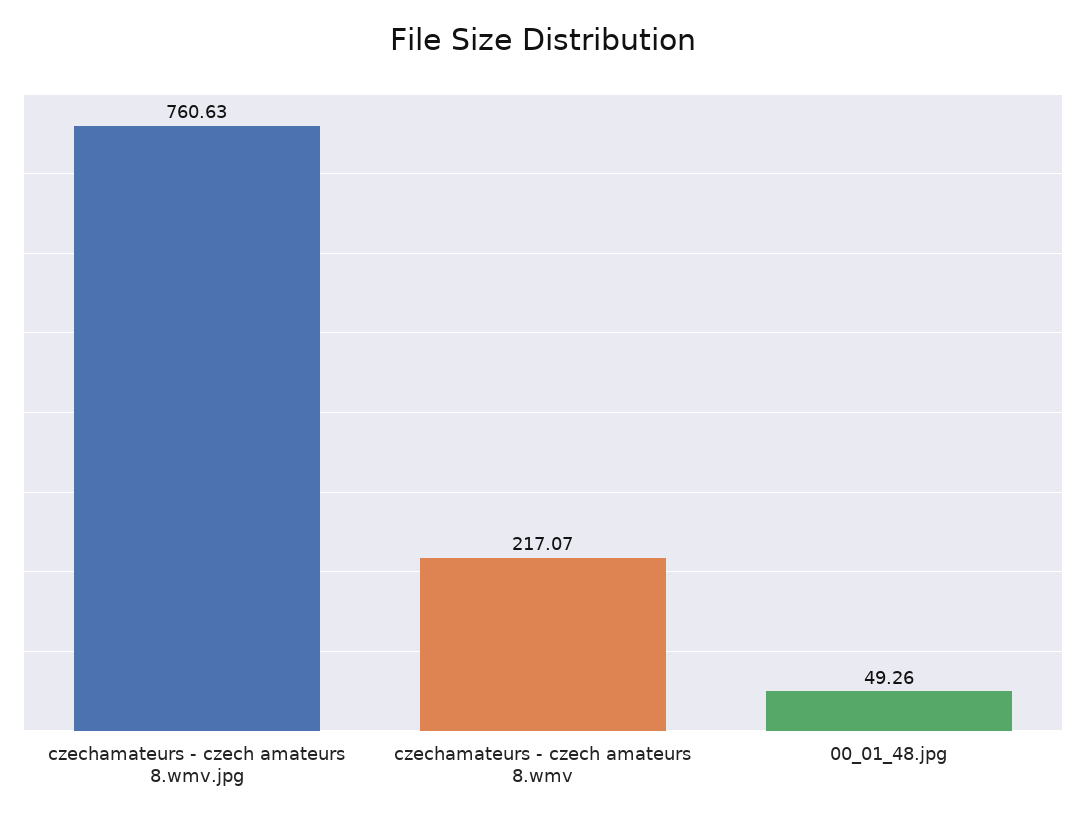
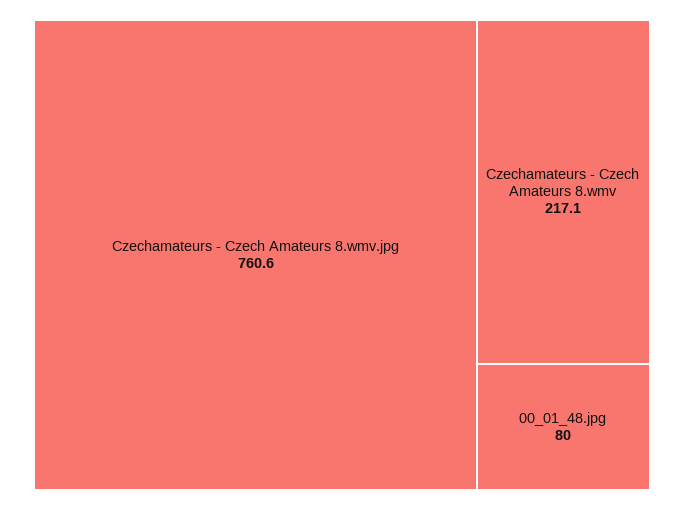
00_01_48.jpg: 49.26 -> 80

